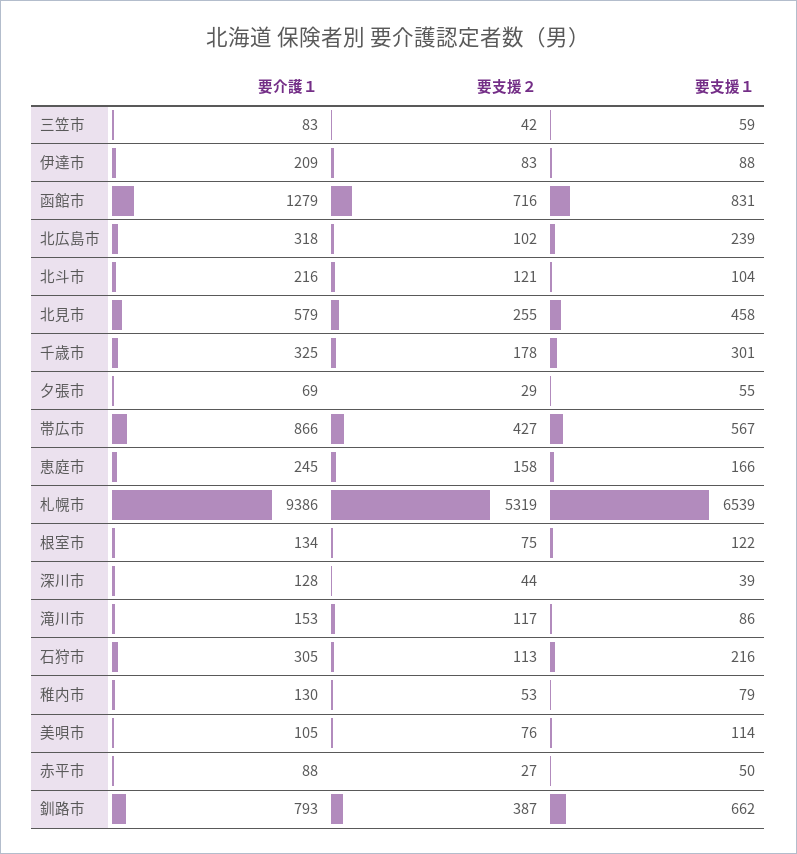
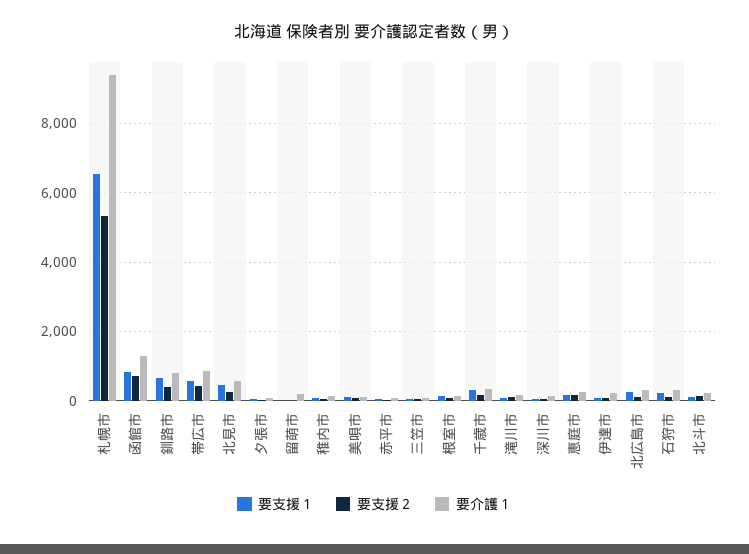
要支援１, 留萌市: none -> 0
要支援２, 留萌市: none -> 0
要介護１, 留萌市: none -> 200

